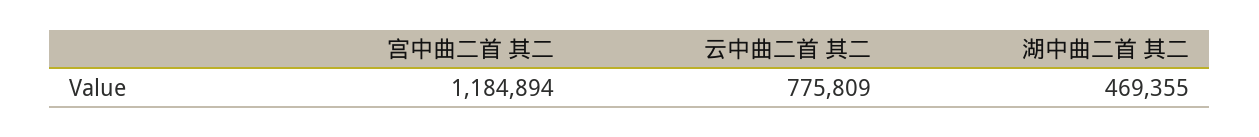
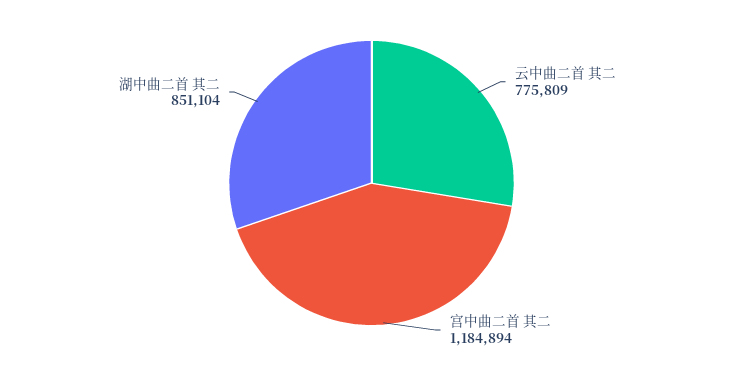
湖中曲二首 其二: 469355 -> 851104

